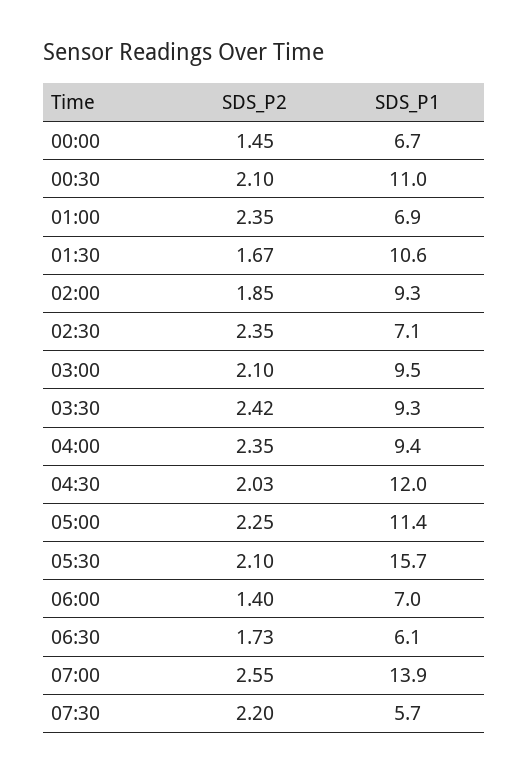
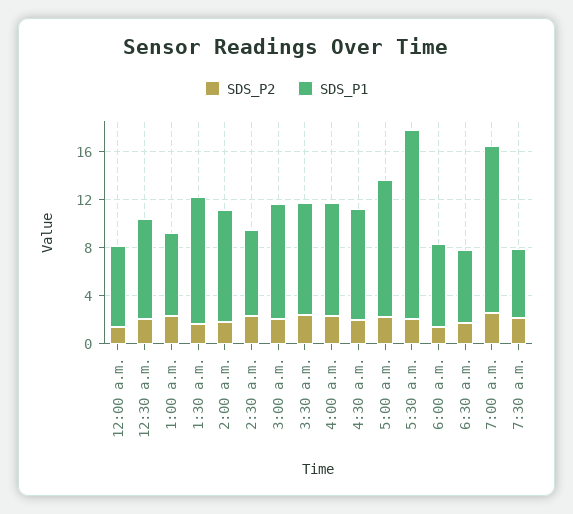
SDS_P1, 00:30: 11 -> 8
SDS_P1, 04:30: 12 -> 9

